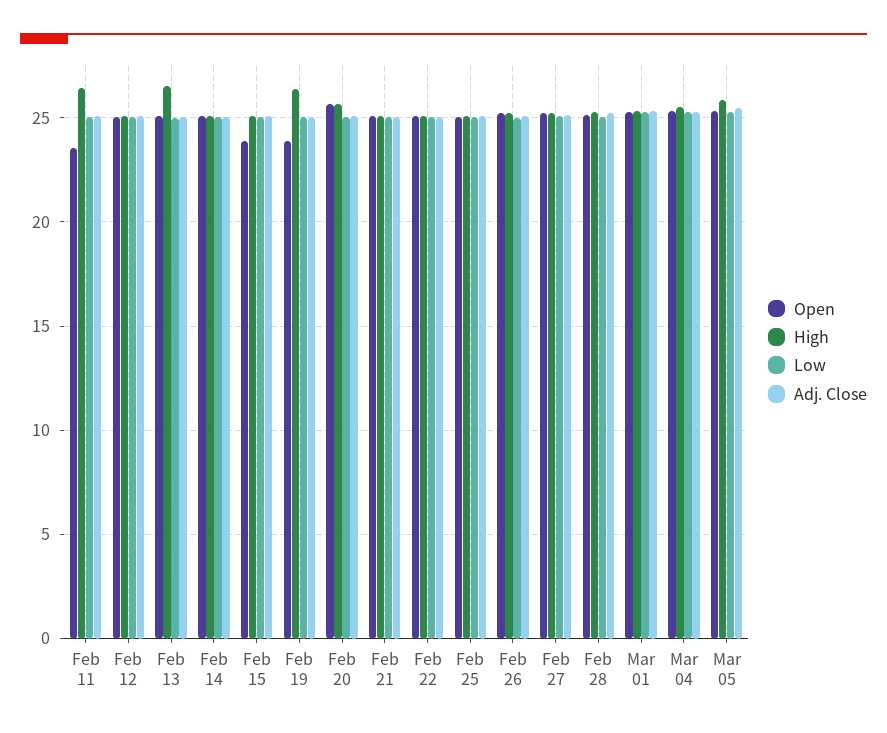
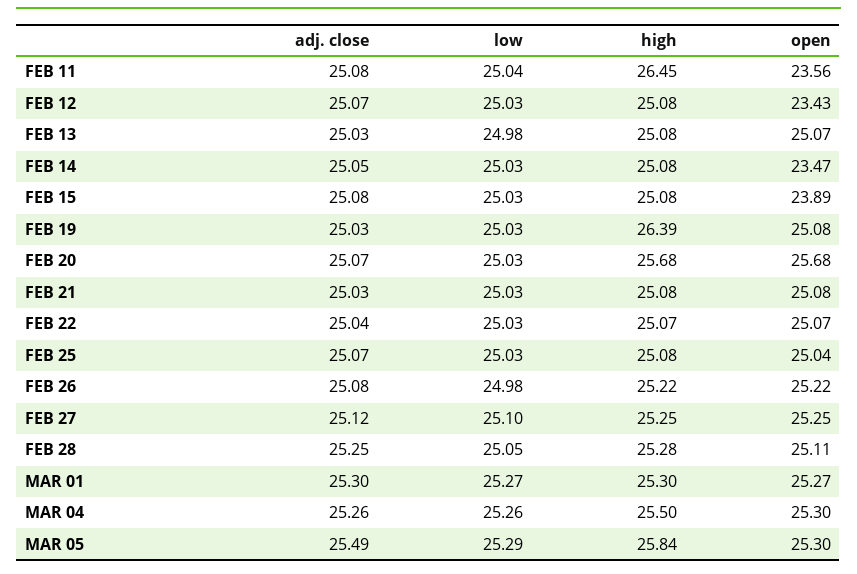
Open, Feb 12: 25 -> 23.43
High, Feb 13: 26.5 -> 25.08
Open, Feb 14: 25 -> 23.47
Open, Feb 19: 24 -> 25.08

